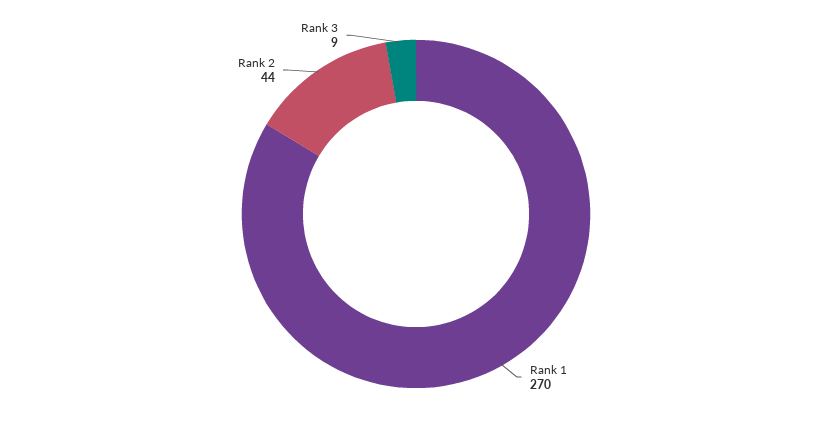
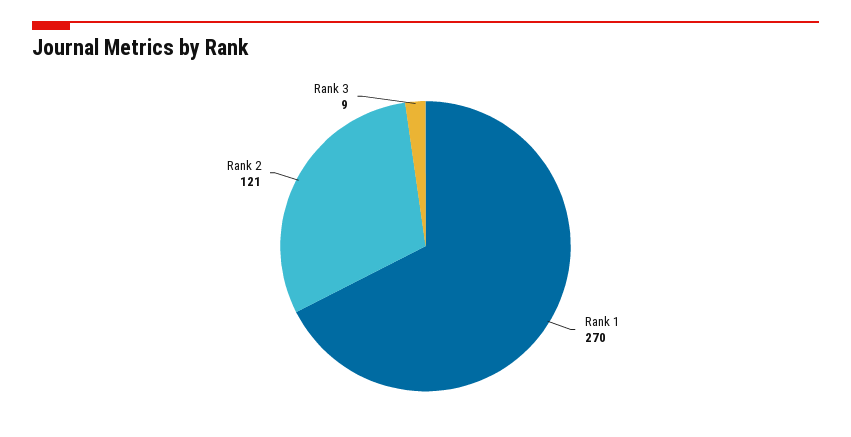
Rank 2: 44 -> 121

